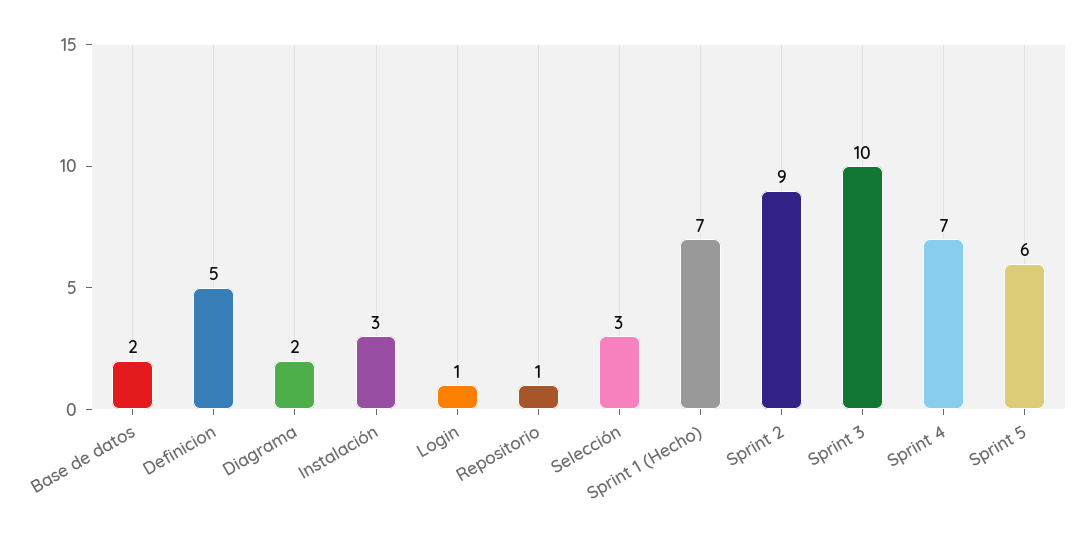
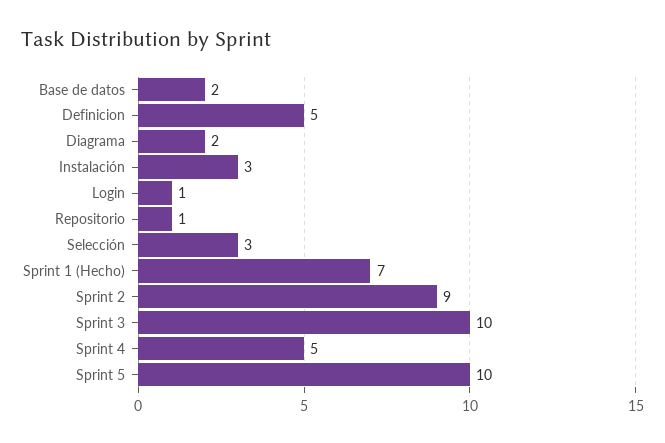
Sprint 4: 7 -> 5
Sprint 5: 6 -> 10

